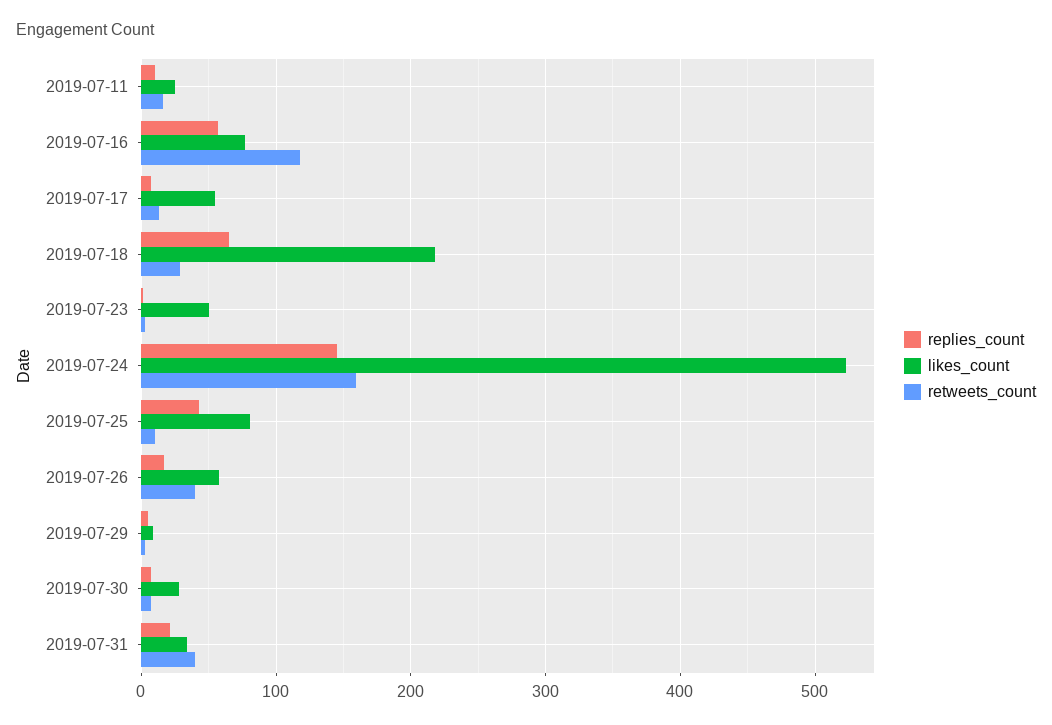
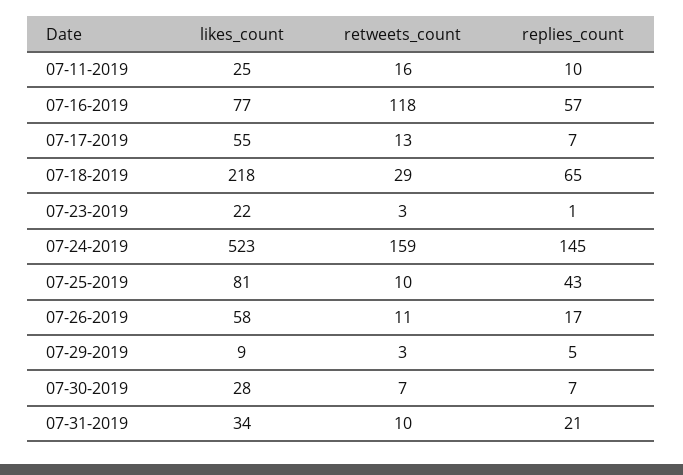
likes_count, 2019-07-23: 50 -> 22
retweets_count, 2019-07-26: 40 -> 11
retweets_count, 2019-07-31: 40 -> 10

